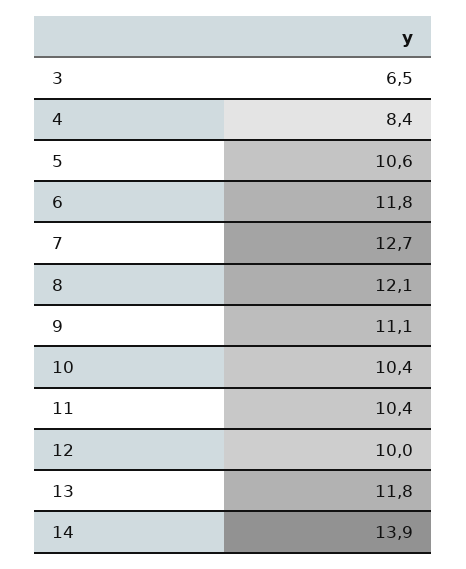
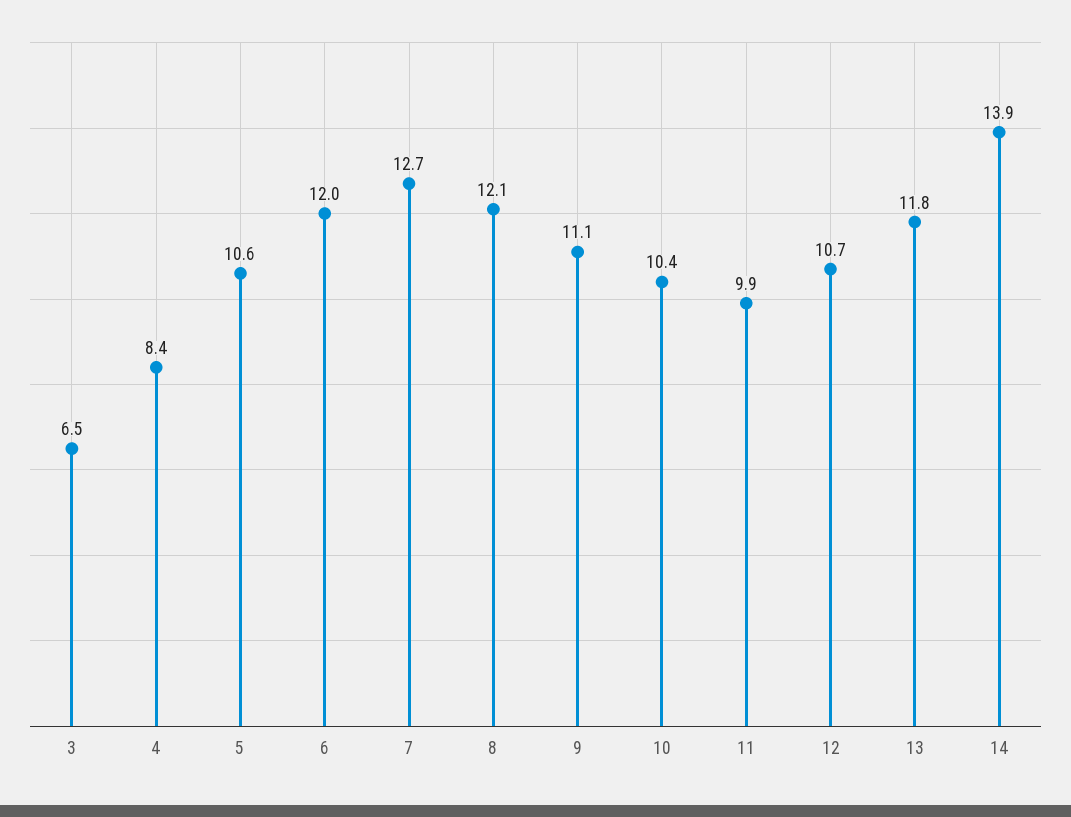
6: 11.8 -> 12
11: 10.4 -> 9.9
12: 10 -> 10.7

